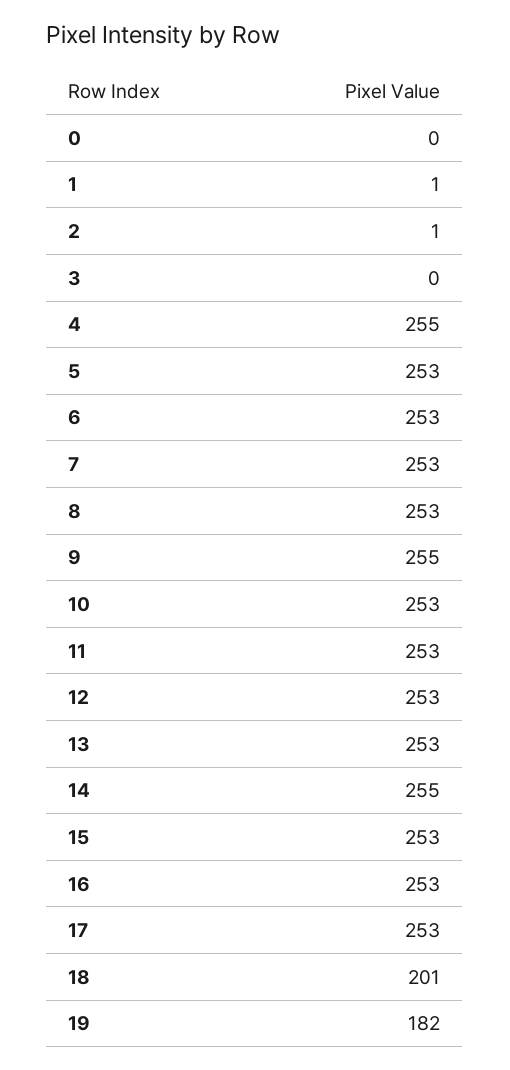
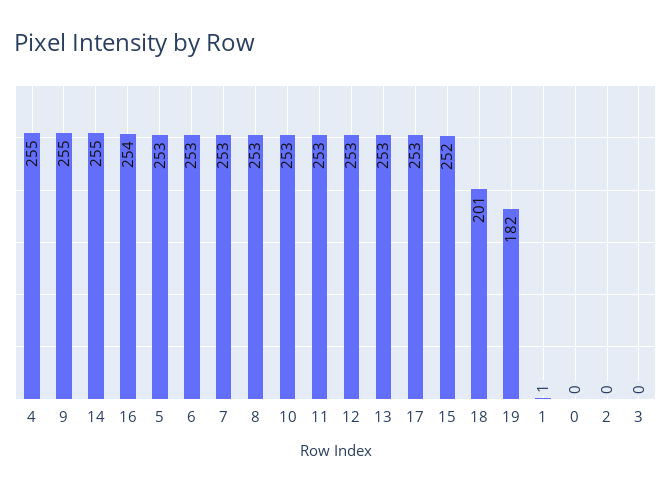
2: 1 -> 0
15: 253 -> 252
16: 253 -> 254

